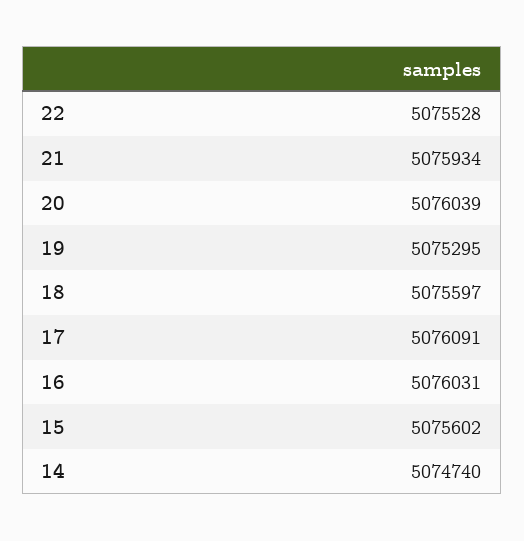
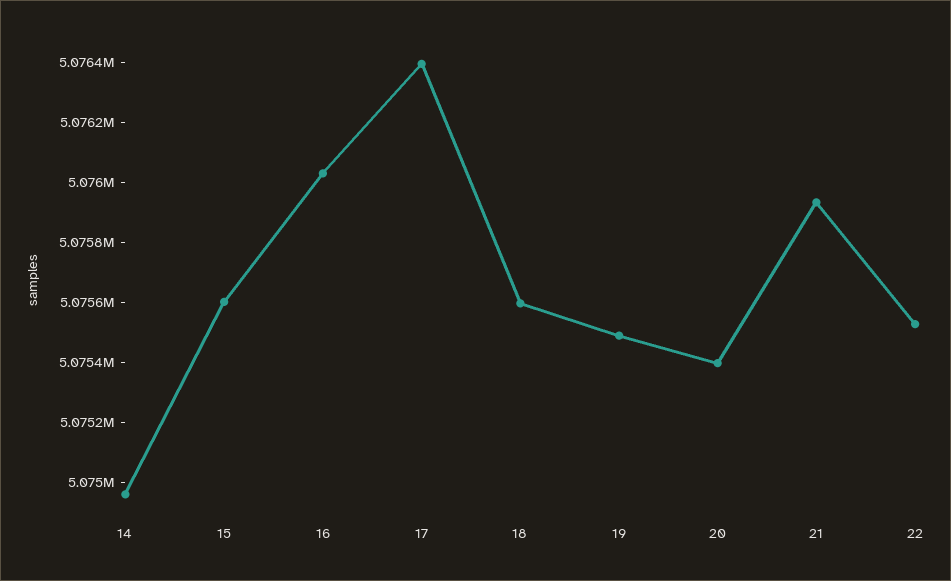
20: 5076039 -> 5075400
19: 5075295 -> 5075500
17: 5076091 -> 5076400
14: 5074740 -> 5074950

